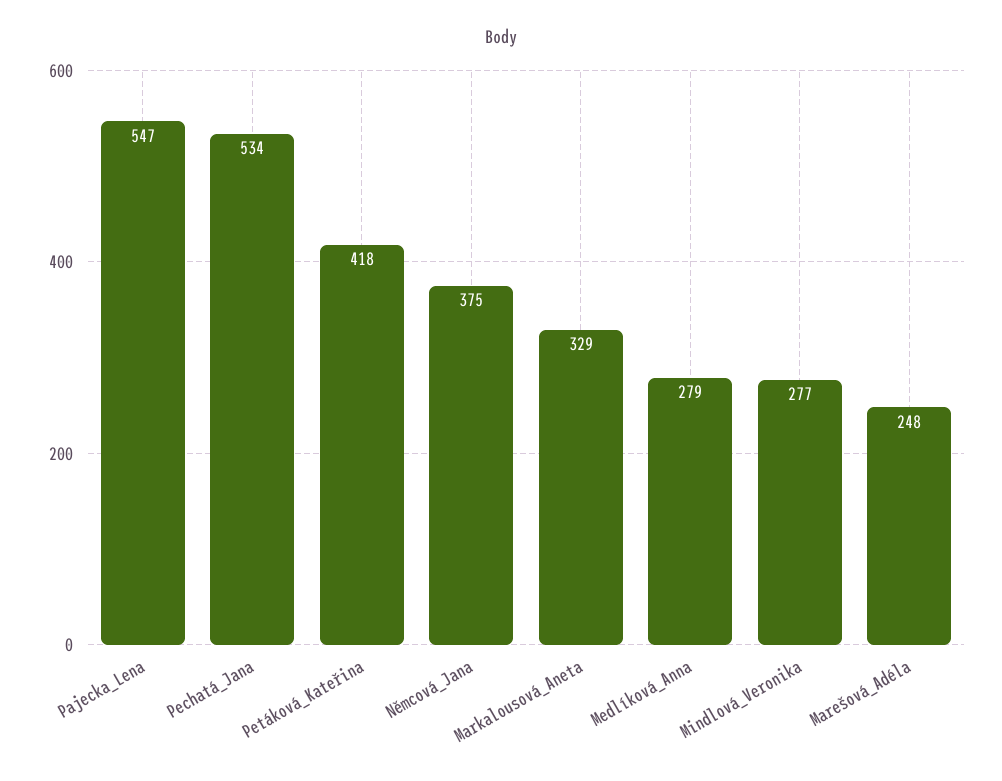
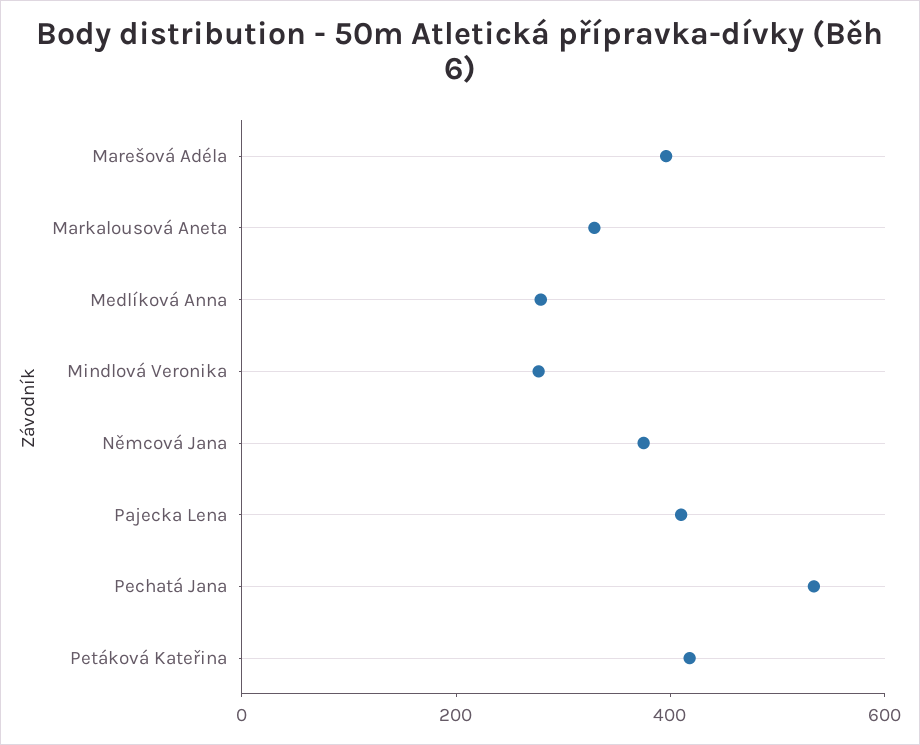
Pajecka_Lena: 547 -> 400
Marešová_Adéla: 248 -> 400

